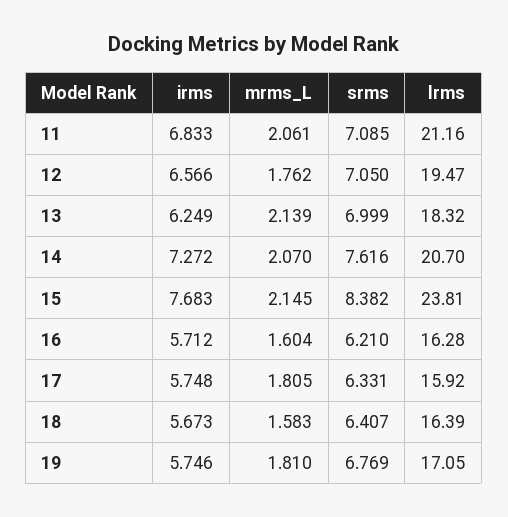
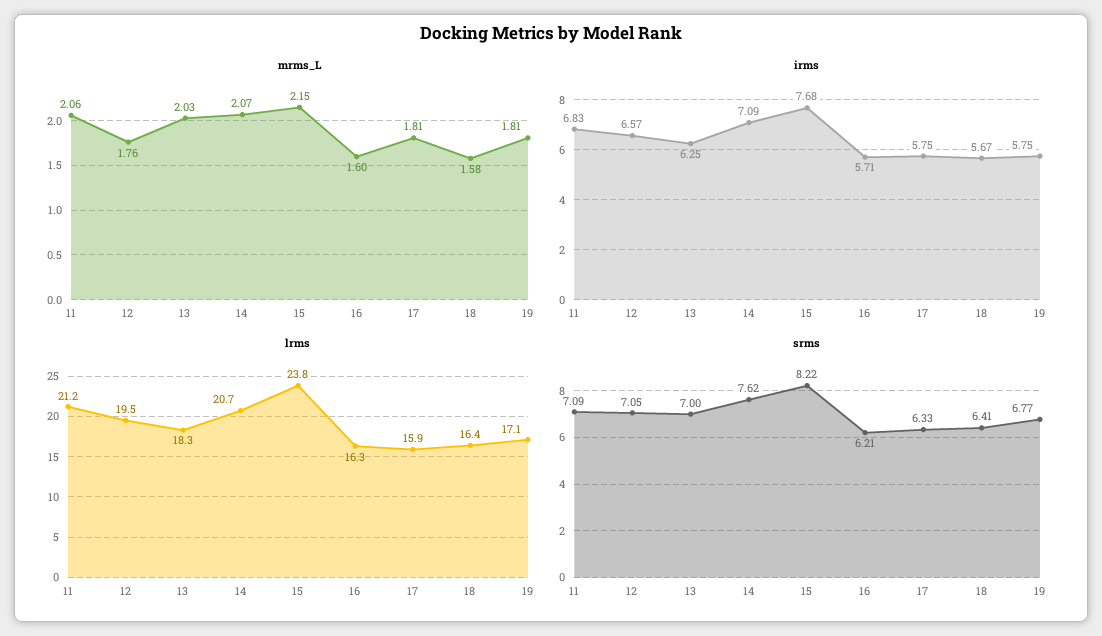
mrms_L, 13: 2.139 -> 2.03
irms, 14: 7.272 -> 7.09
srms, 15: 8.382 -> 8.22

